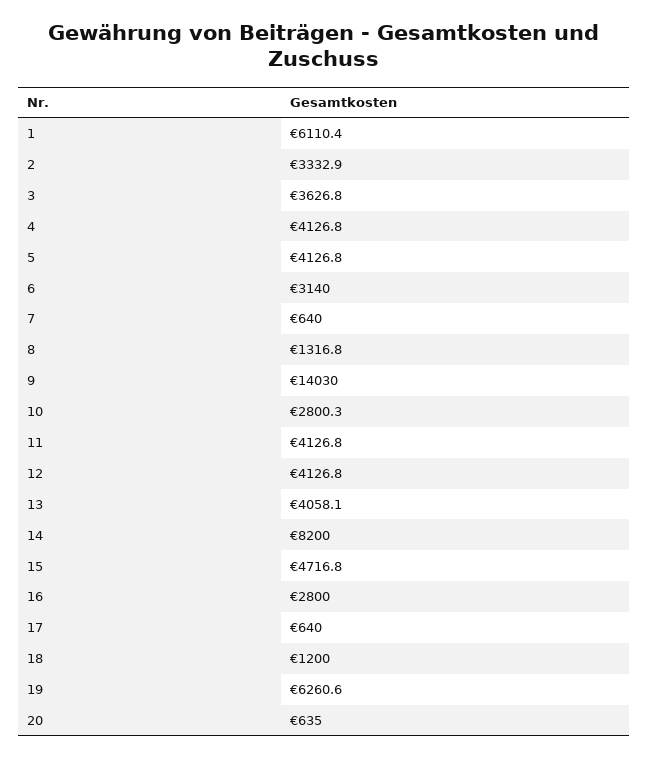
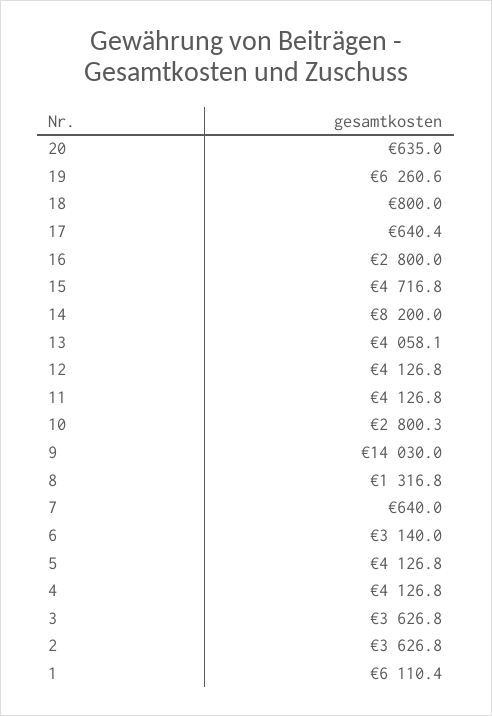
2: 3332.9 -> 3626.8
17: 640 -> 640.4
18: 1200 -> 800

